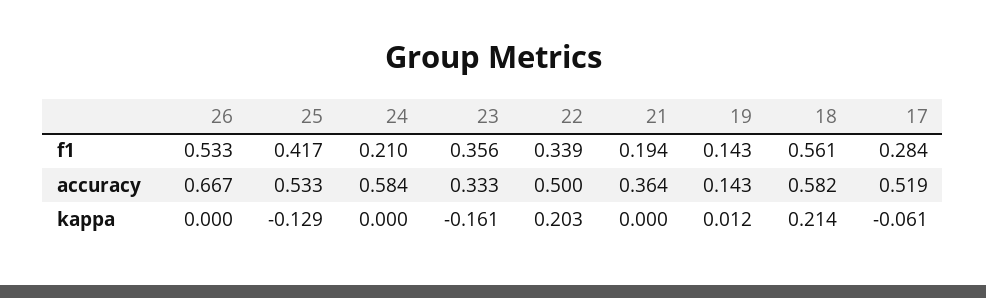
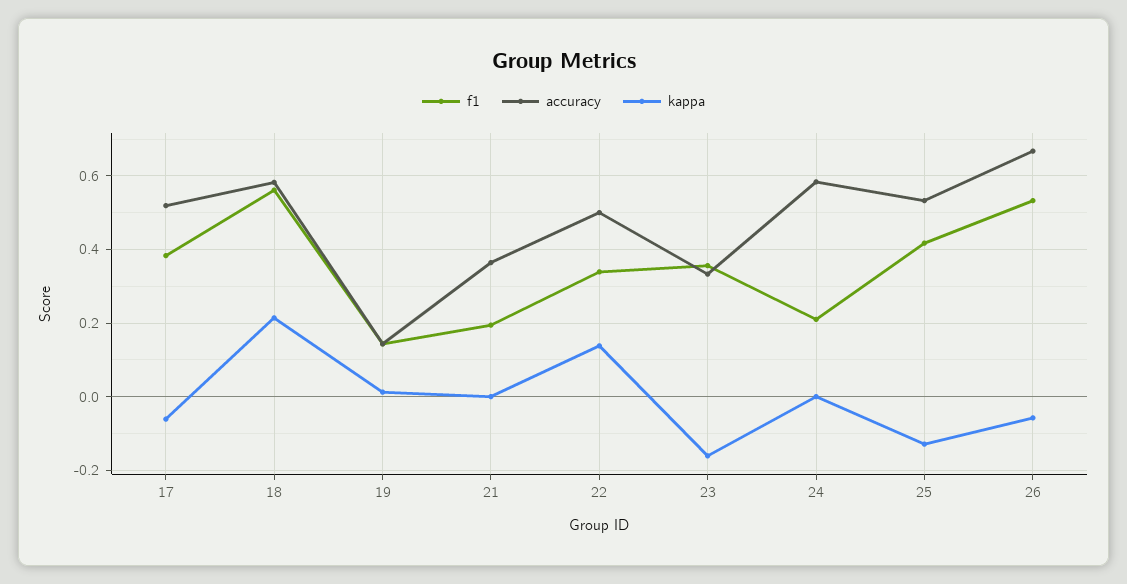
f1, 17: 0.284 -> 0.38
kappa, 26: 0 -> -0.06
kappa, 22: 0.203 -> 0.14

